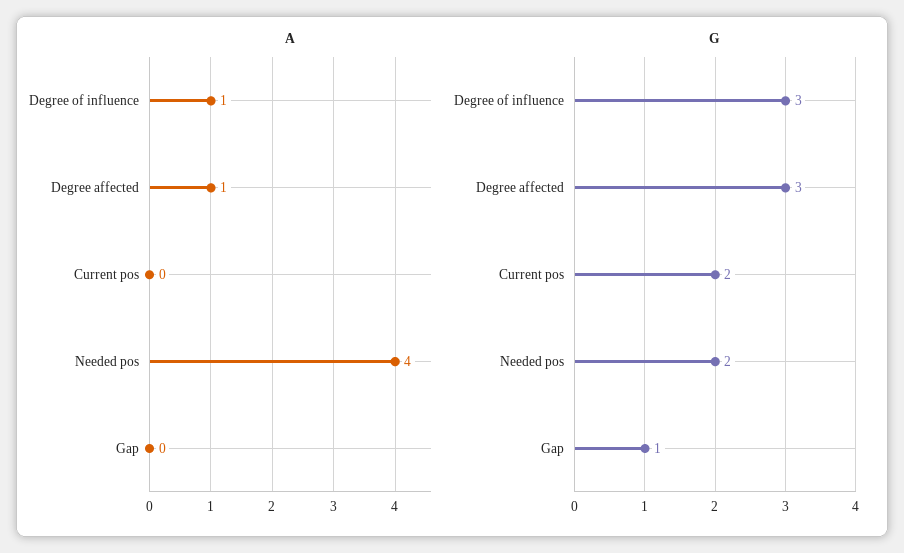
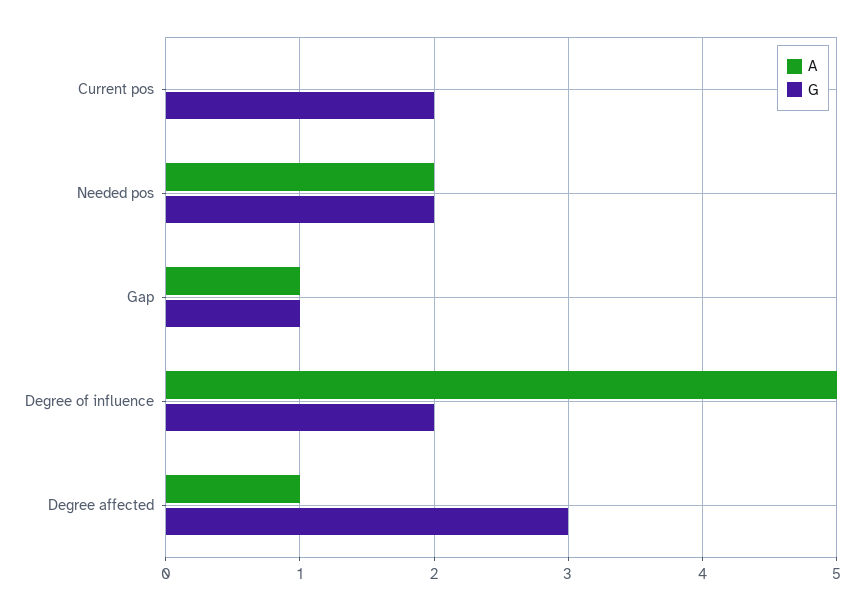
A, Degree of influence: 1 -> 5
A, Needed pos: 4 -> 2
A, Gap: 0 -> 1
G, Degree of influence: 3 -> 2

